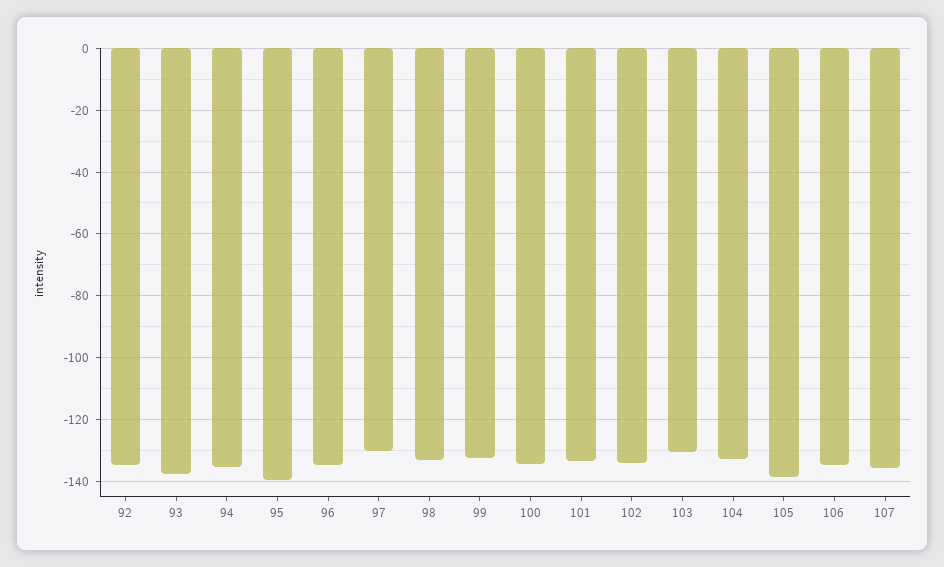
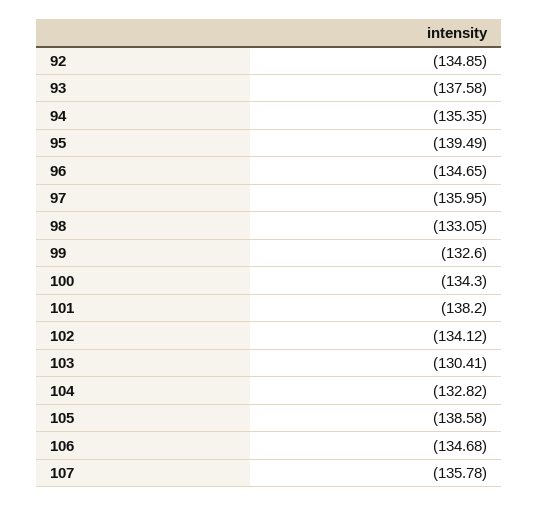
97: -130 -> -135.95
101: -134 -> -138.2

